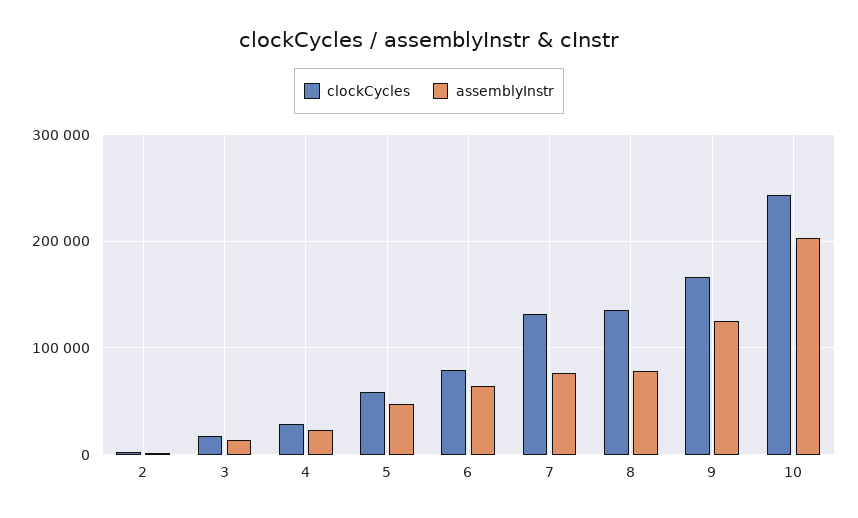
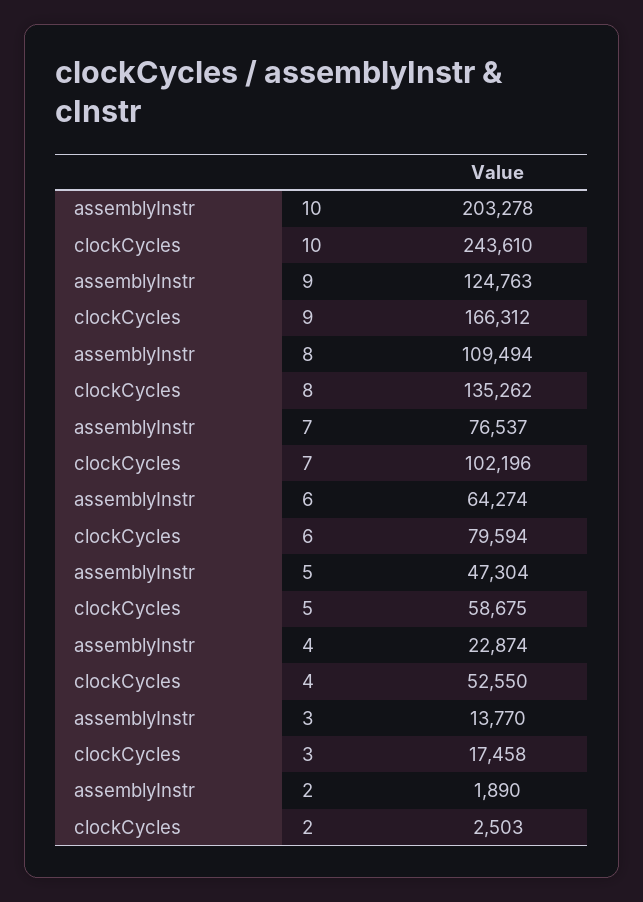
clockCycles, 4: 30000 -> 52550
clockCycles, 7: 130000 -> 102196
assemblyInstr, 8: 80000 -> 109494

